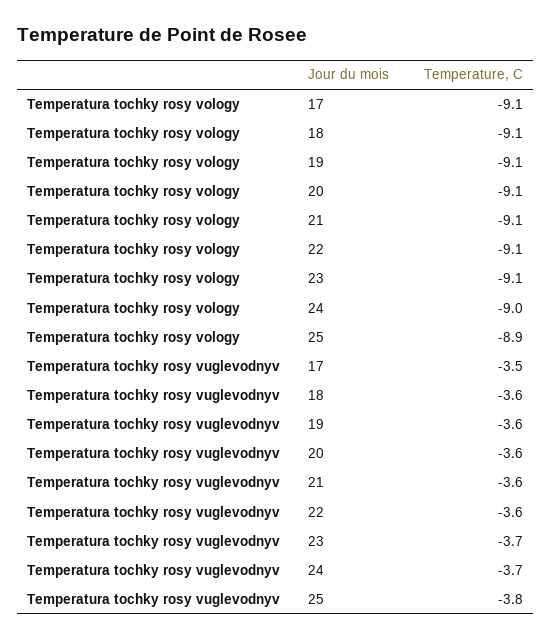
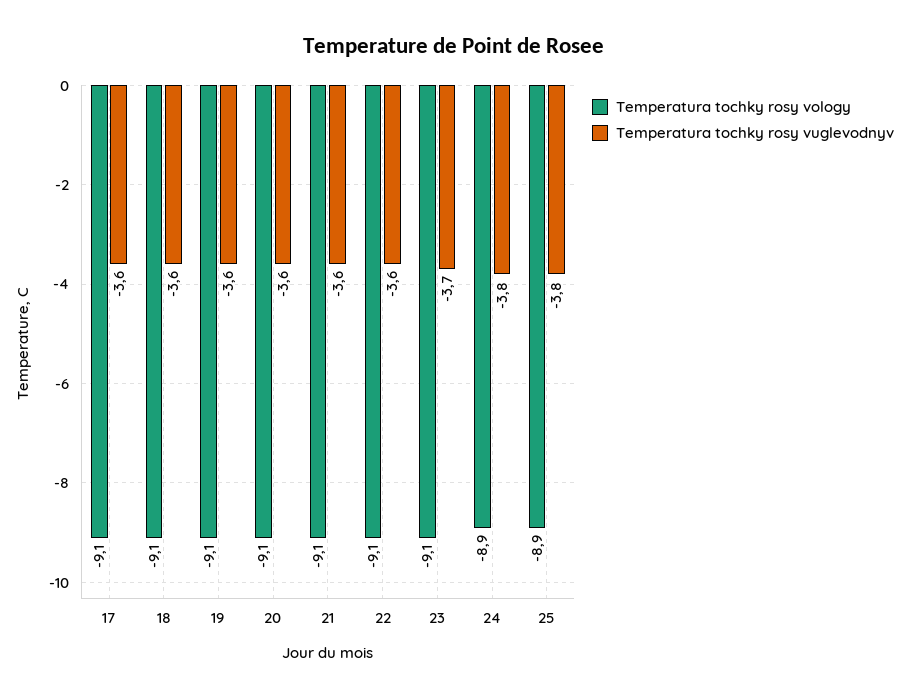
Temperatura tochky rosy vology, 24: -9 -> -8.9
Temperatura tochky rosy vuglevodnyv, 17: -3.5 -> -3.6
Temperatura tochky rosy vuglevodnyv, 24: -3.7 -> -3.8

